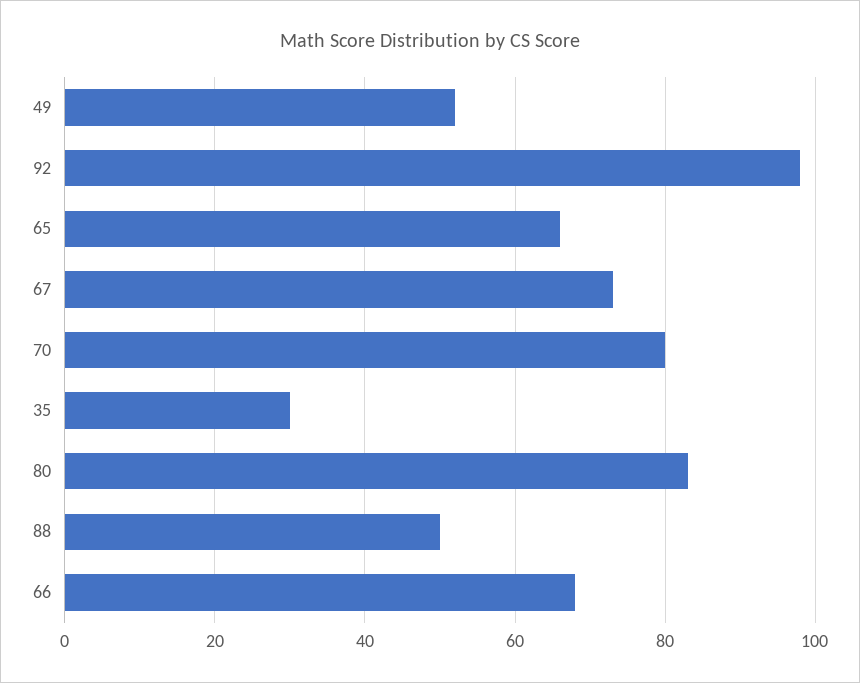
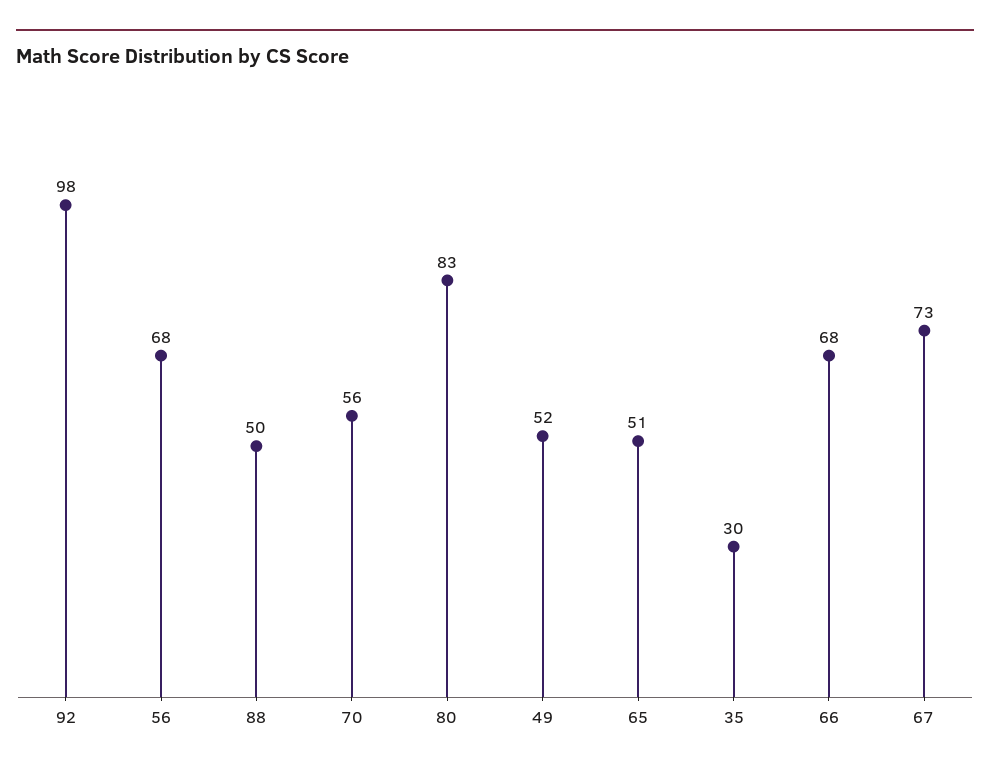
65: 65 -> 51
70: 80 -> 56
56: none -> 68

